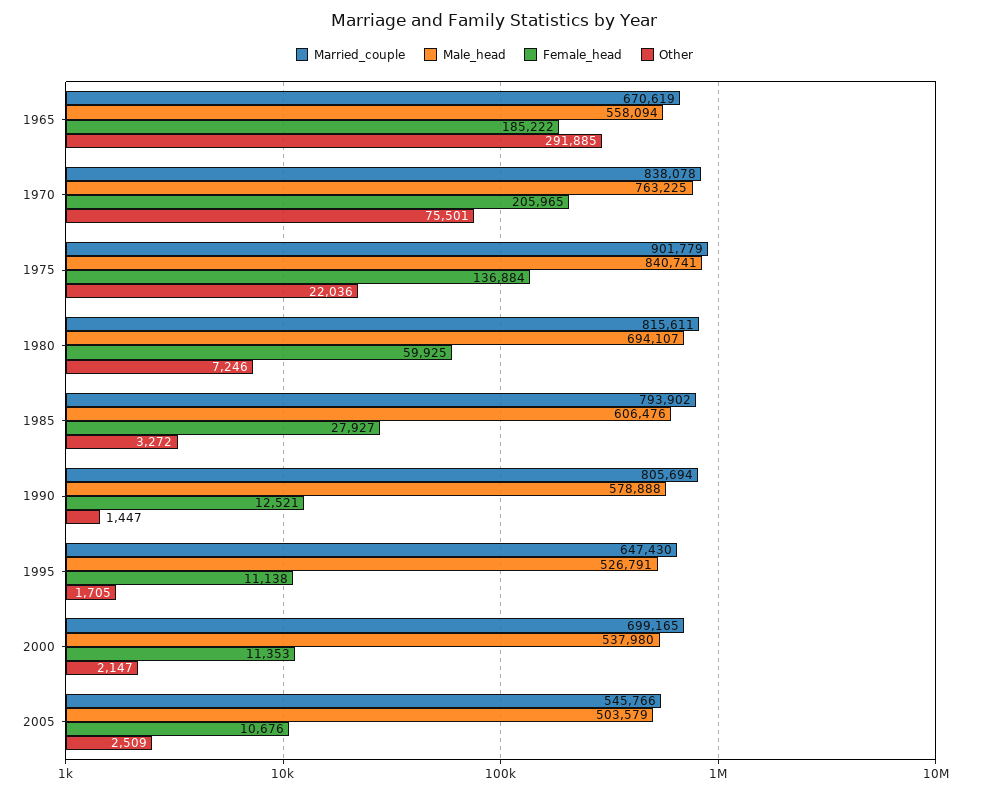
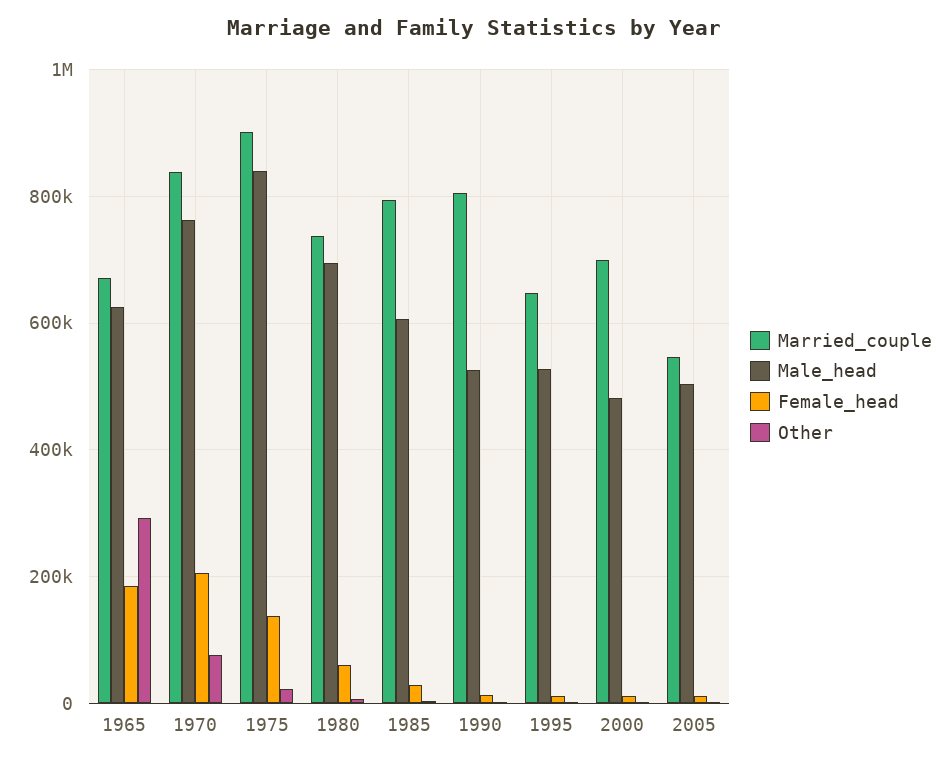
Male_head, 1965: 558094 -> 620000
Married_couple, 1980: 815611 -> 740000
Male_head, 1990: 578888 -> 520000
Male_head, 2000: 537980 -> 480000

